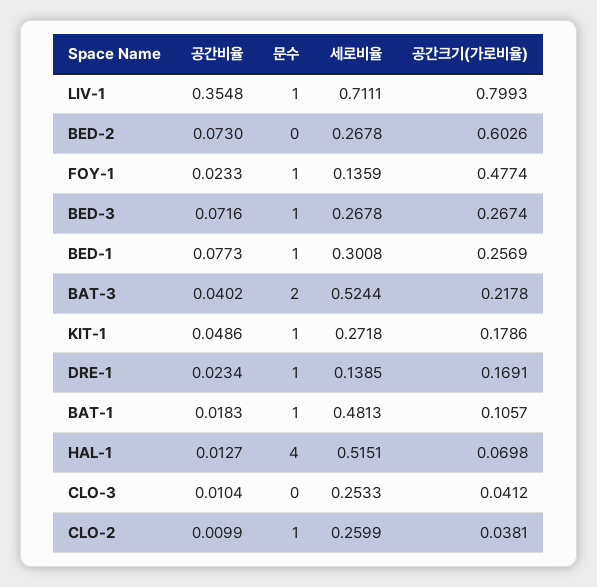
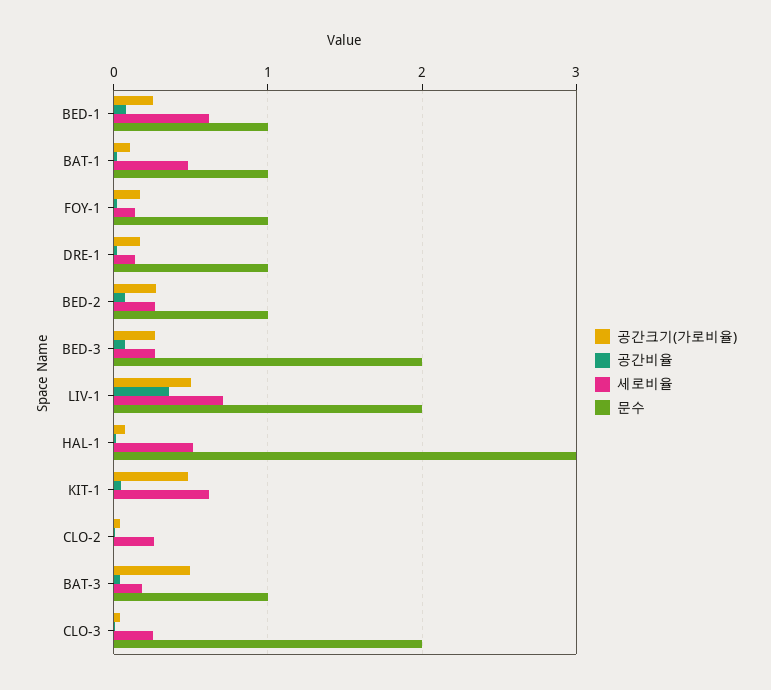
문수, LIV-1: 1 -> 2
공간크기(가로비율), LIV-1: 0.7993 -> 0.5
문수, BED-2: 0 -> 1
공간크기(가로비율), BED-2: 0.6026 -> 0.3
공간크기(가로비율), FOY-1: 0.4774 -> 0.2
문수, BED-3: 1 -> 2
세로비율, BED-1: 0.3008 -> 0.6
문수, BAT-3: 2 -> 1
세로비율, BAT-3: 0.5244 -> 0.2
공간크기(가로비율), BAT-3: 0.2178 -> 0.5
문수, KIT-1: 1 -> 0
세로비율, KIT-1: 0.2718 -> 0.6
공간크기(가로비율), KIT-1: 0.1786 -> 0.5
문수, HAL-1: 4 -> 3
문수, CLO-3: 0 -> 2
문수, CLO-2: 1 -> 0

